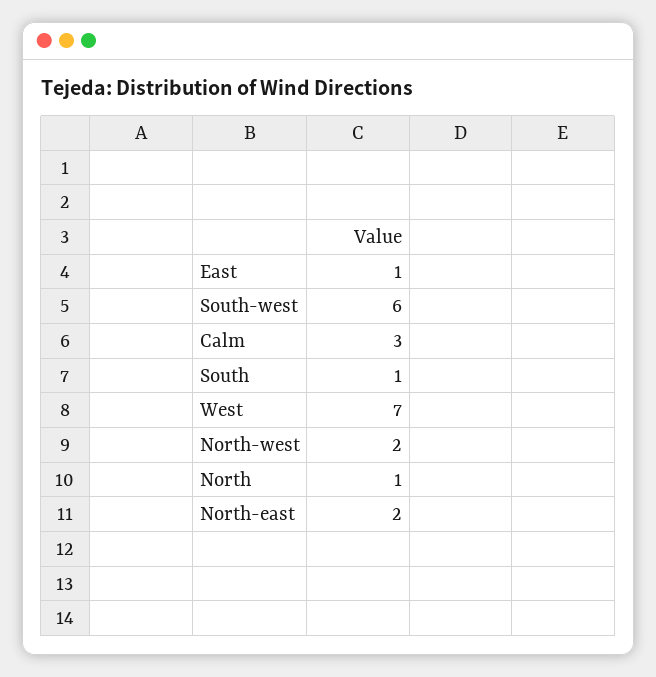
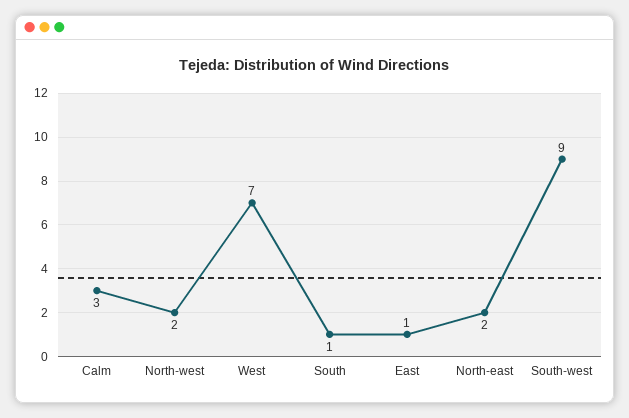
South-west: 6 -> 9
North: 1 -> none

